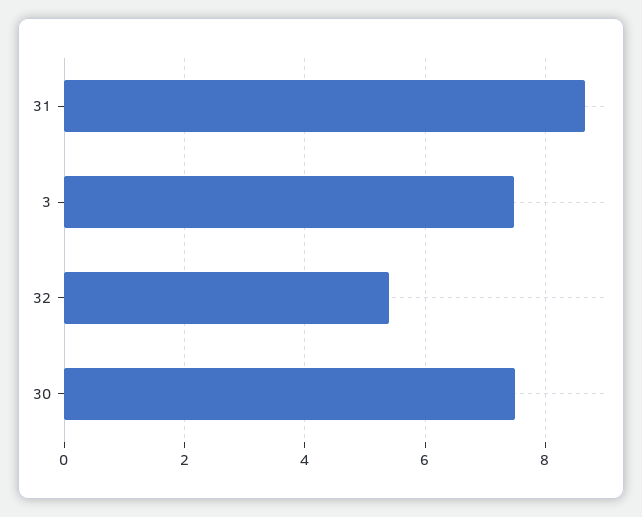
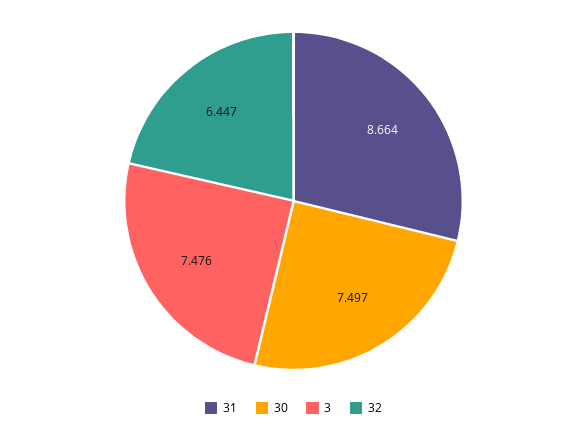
32: 5.4 -> 6.447

